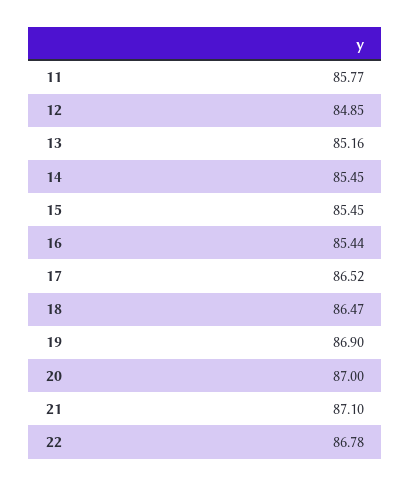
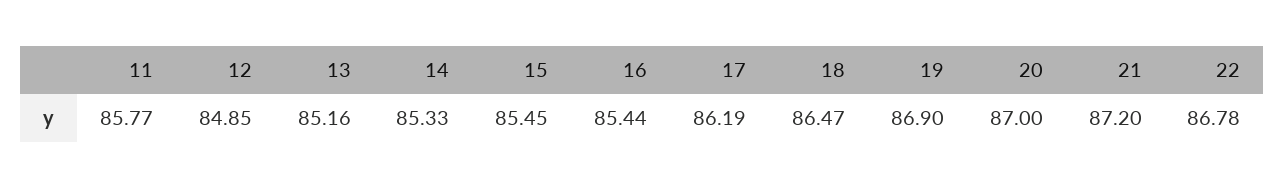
14: 85.45 -> 85.33
17: 86.52 -> 86.19
21: 87.1 -> 87.2

